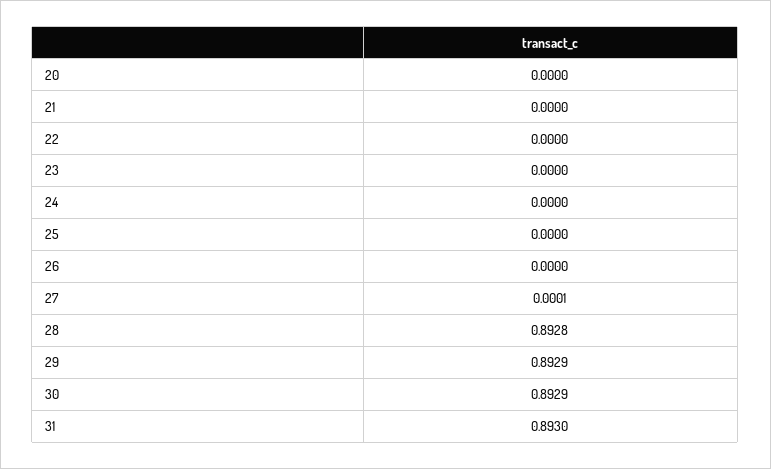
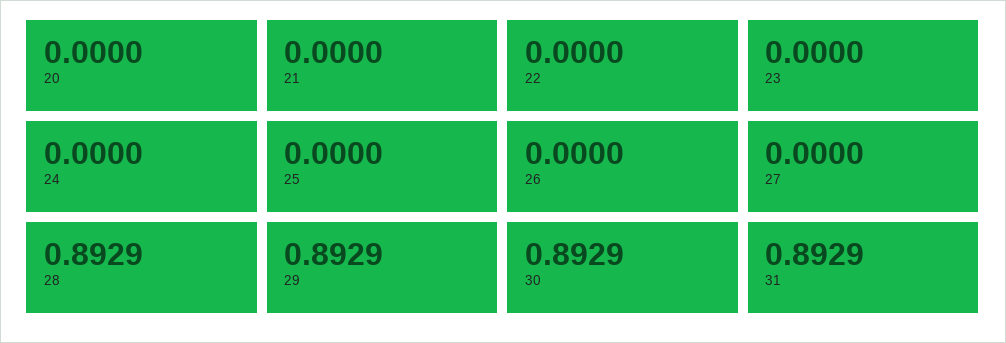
27: 0.0001 -> 0
28: 0.8928 -> 0.8929
31: 0.893 -> 0.8929

